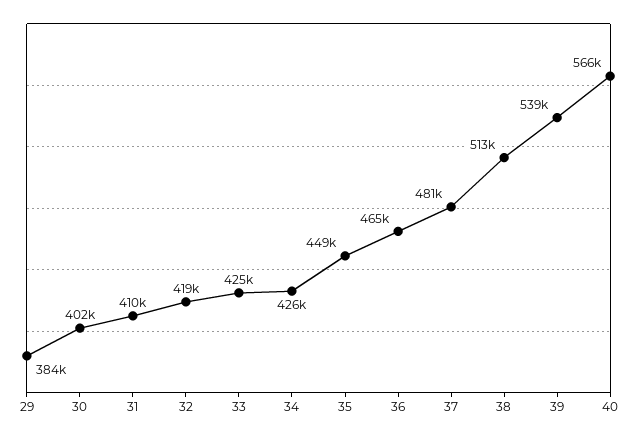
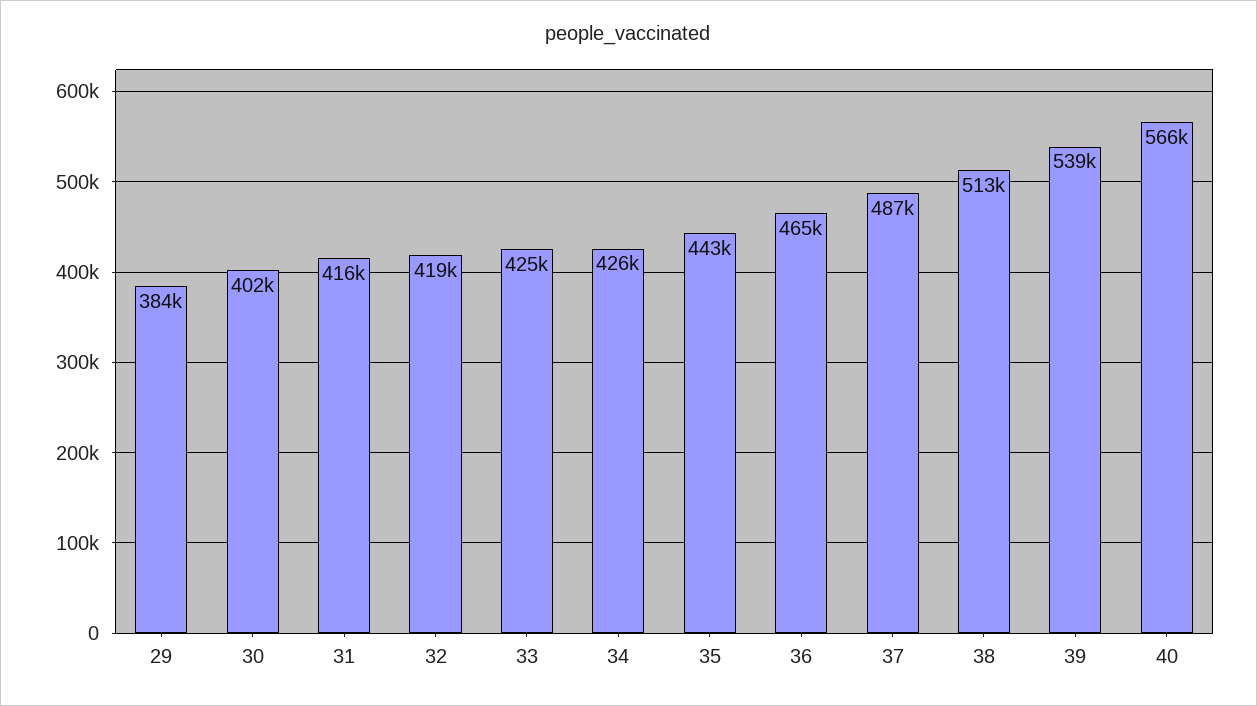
31: 410000 -> 416000
35: 449000 -> 443000
37: 481000 -> 487000

